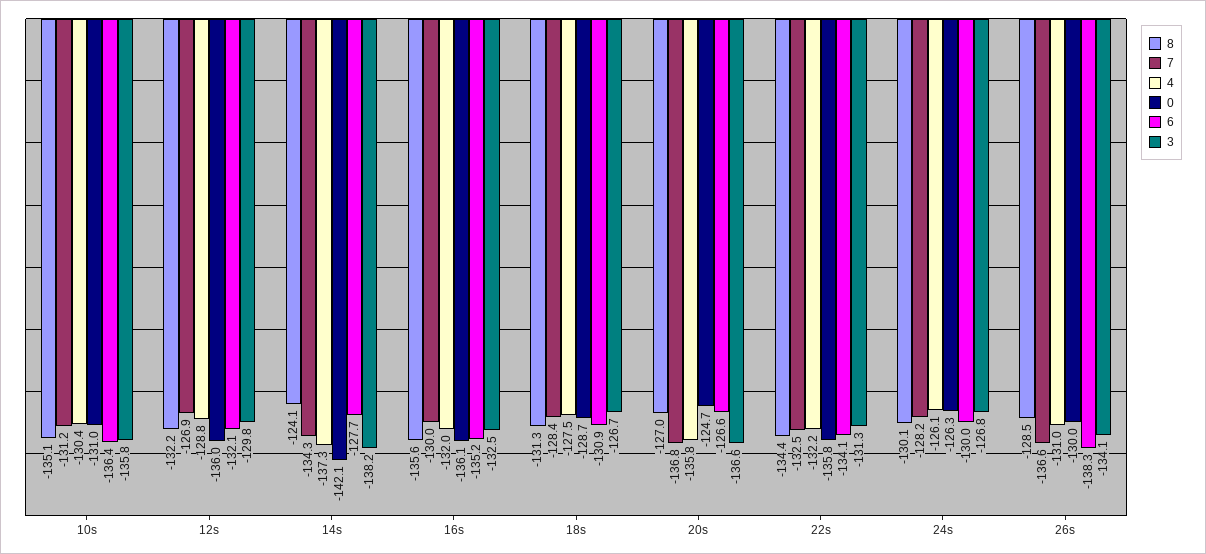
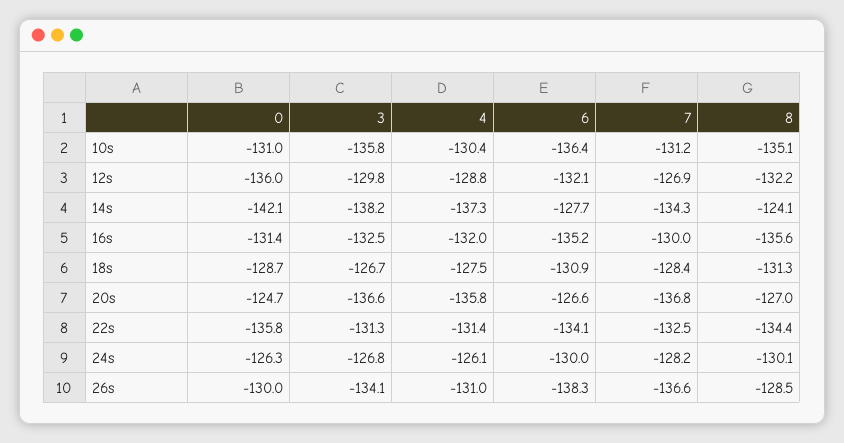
0, 16s: -136.1 -> -131.4
4, 22s: -132.2 -> -131.4

